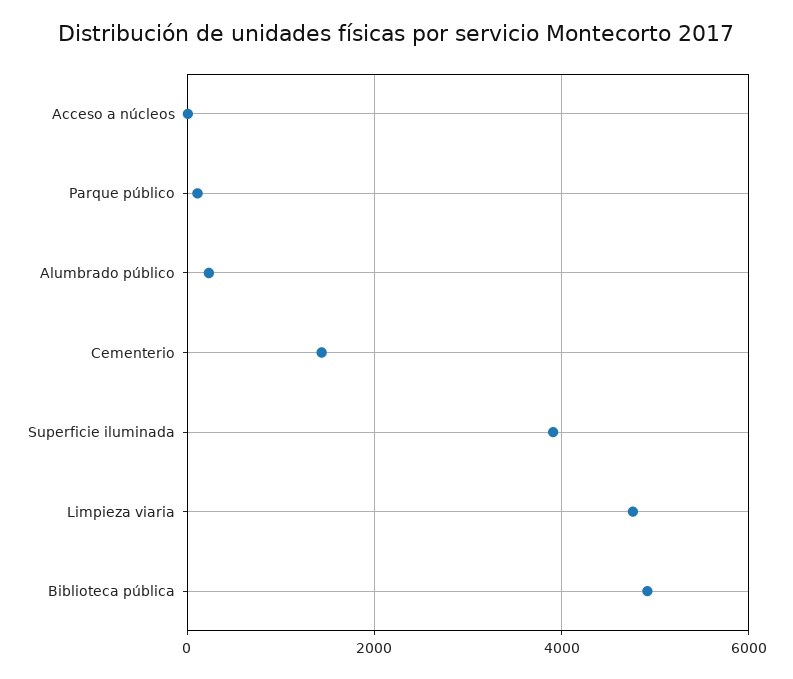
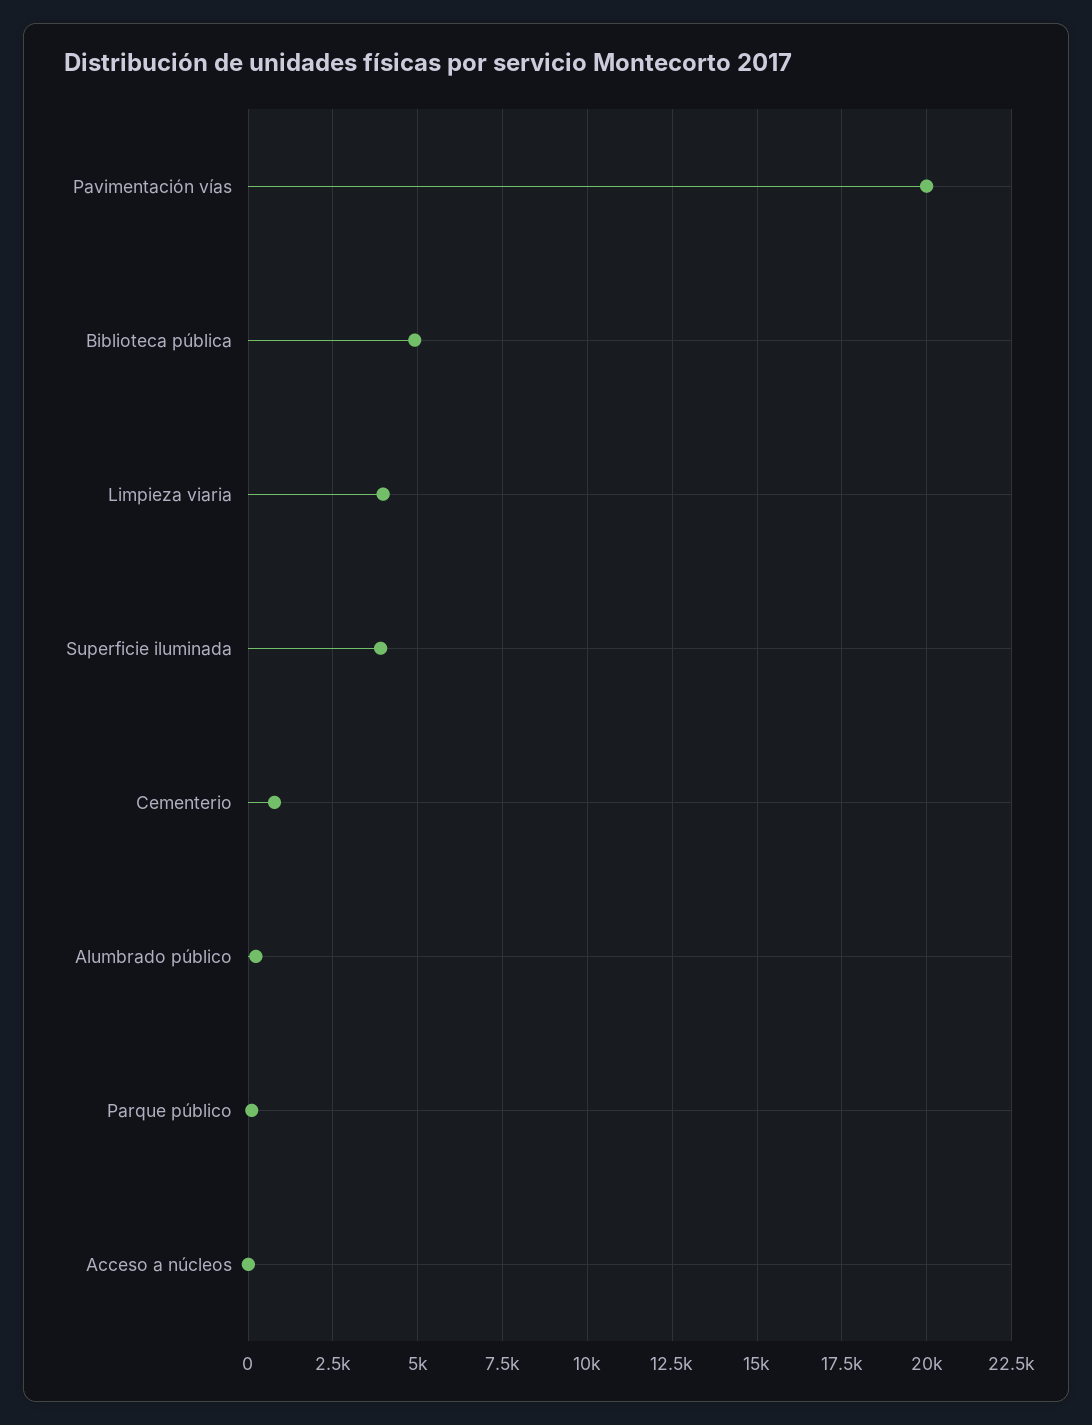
Cementerio: 1400 -> 750
Limpieza viaria: 4800 -> 4000
Pavimentación vías: none -> 20000

